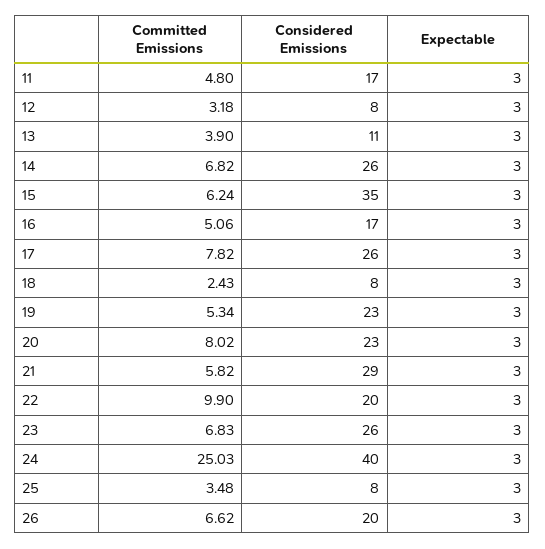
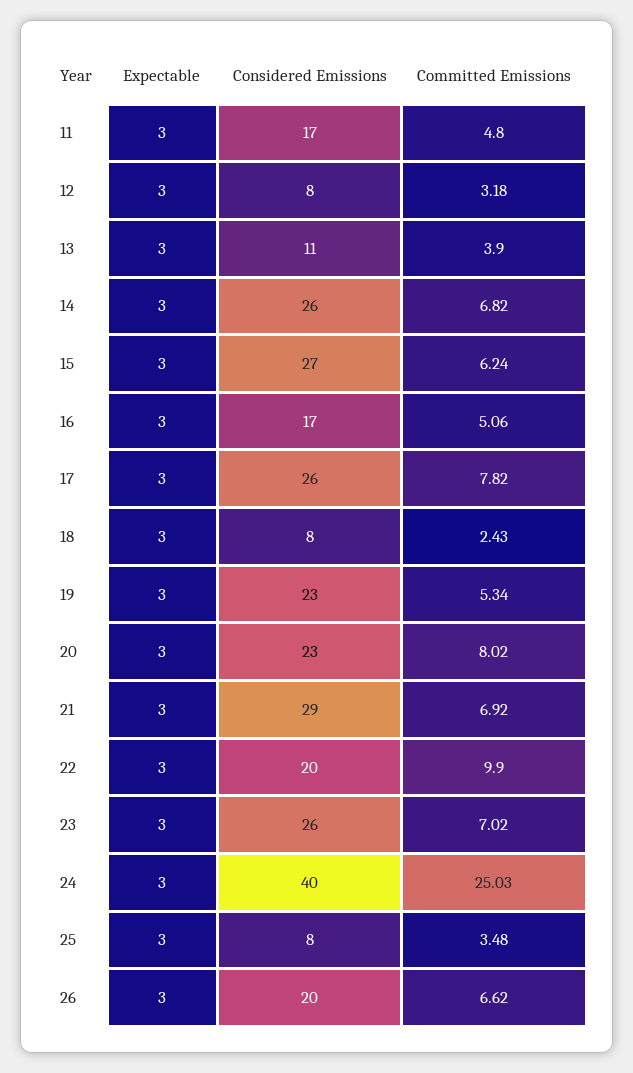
Considered Emissions, 15: 35 -> 27
Committed Emissions, 21: 5.82 -> 6.92
Committed Emissions, 23: 6.83 -> 7.02

